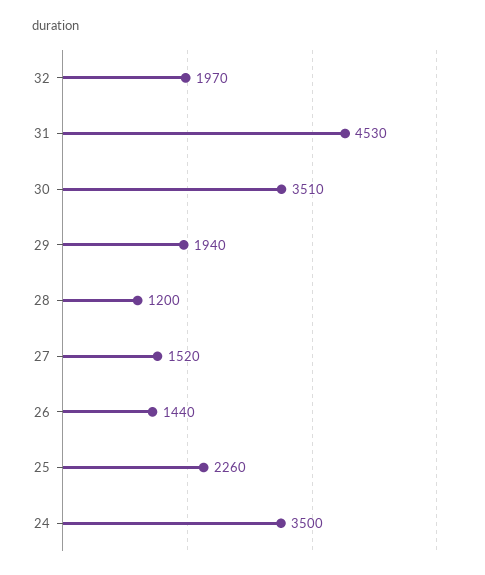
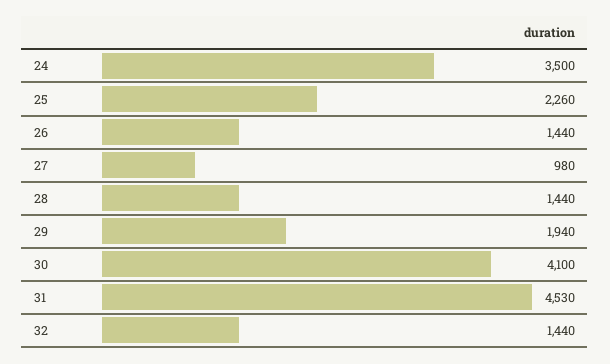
32: 1970 -> 1440
30: 3510 -> 4100
28: 1200 -> 1440
27: 1520 -> 980

